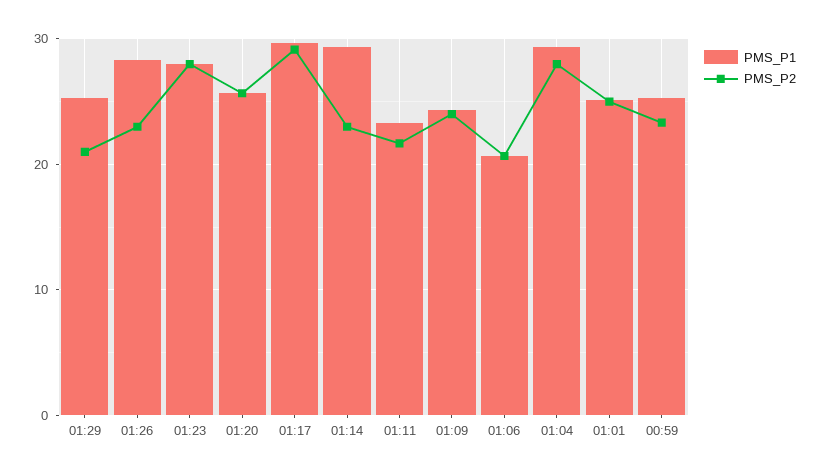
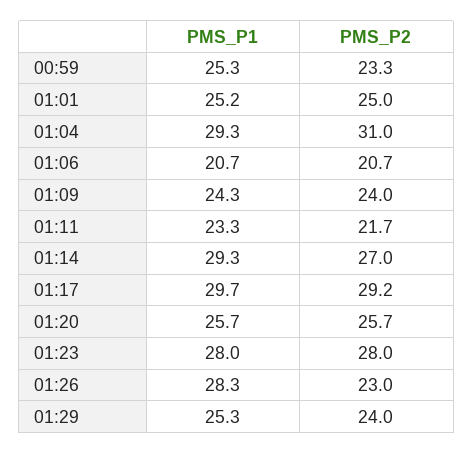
PMS_P2, 01:29: 21 -> 24
PMS_P2, 01:14: 23 -> 27
PMS_P2, 01:04: 28 -> 31

